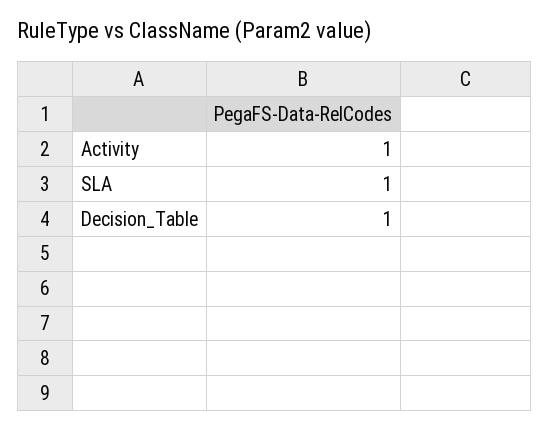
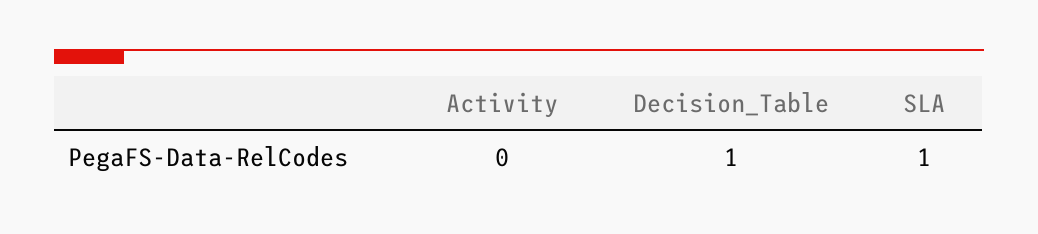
Activity: 1 -> 0

